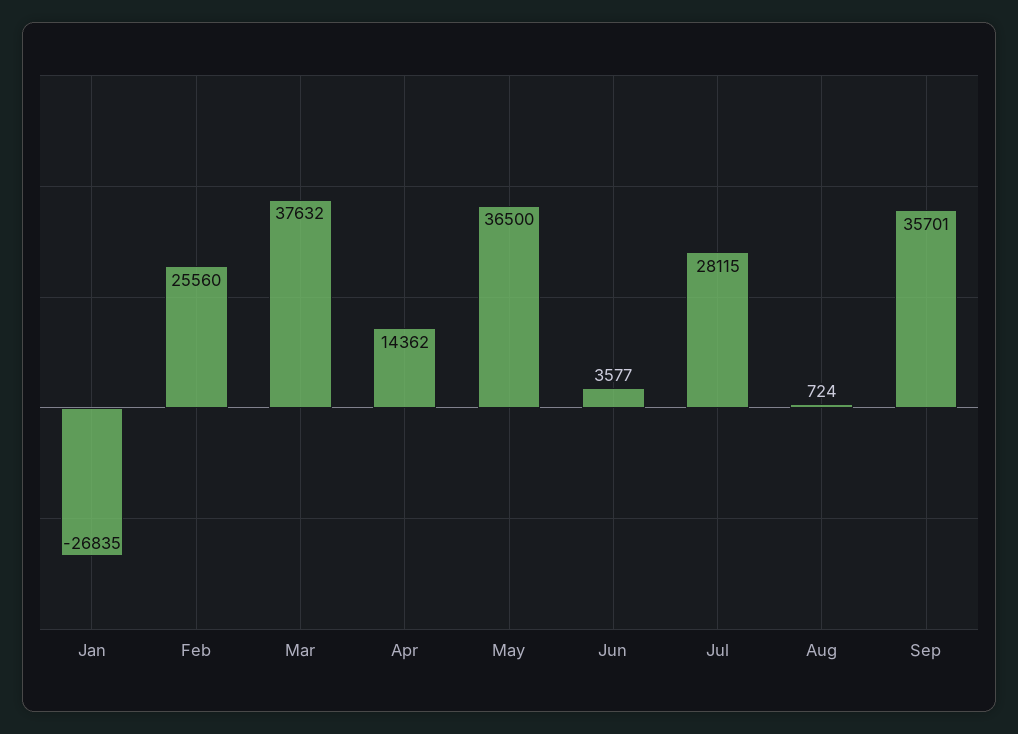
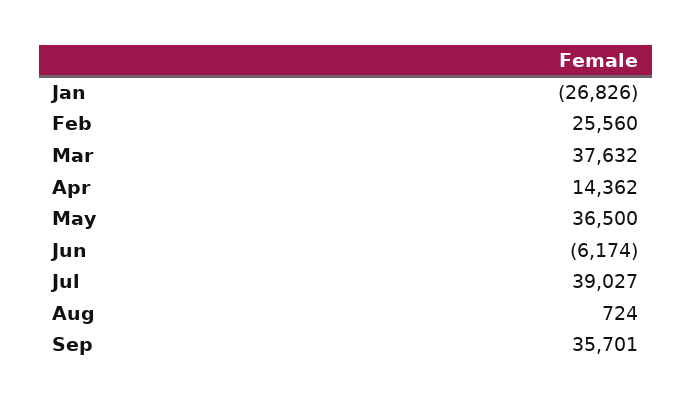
Jan: -26835 -> -26826
Jun: 3577 -> -6174
Jul: 28115 -> 39027

